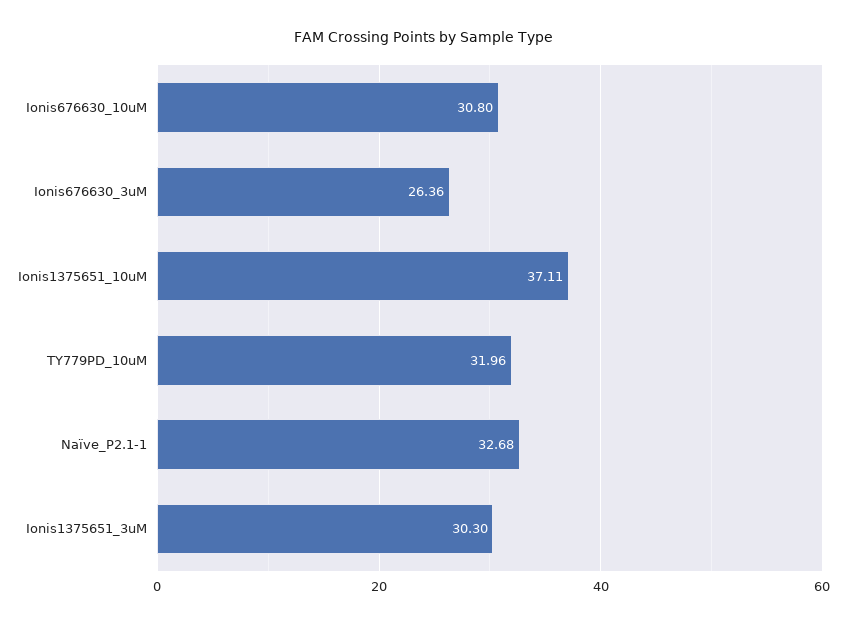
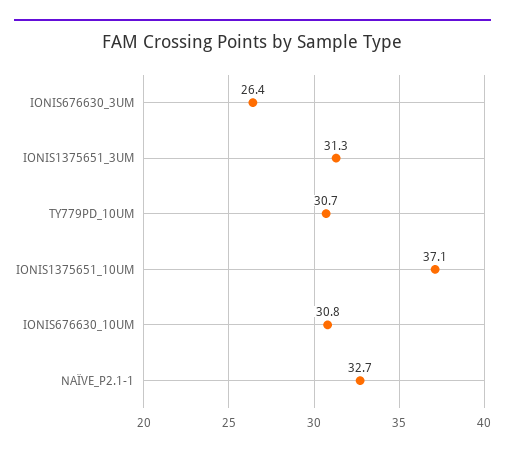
TY779PD_10uM: 31.96 -> 30.7
Ionis1375651_3uM: 30.3 -> 31.3

